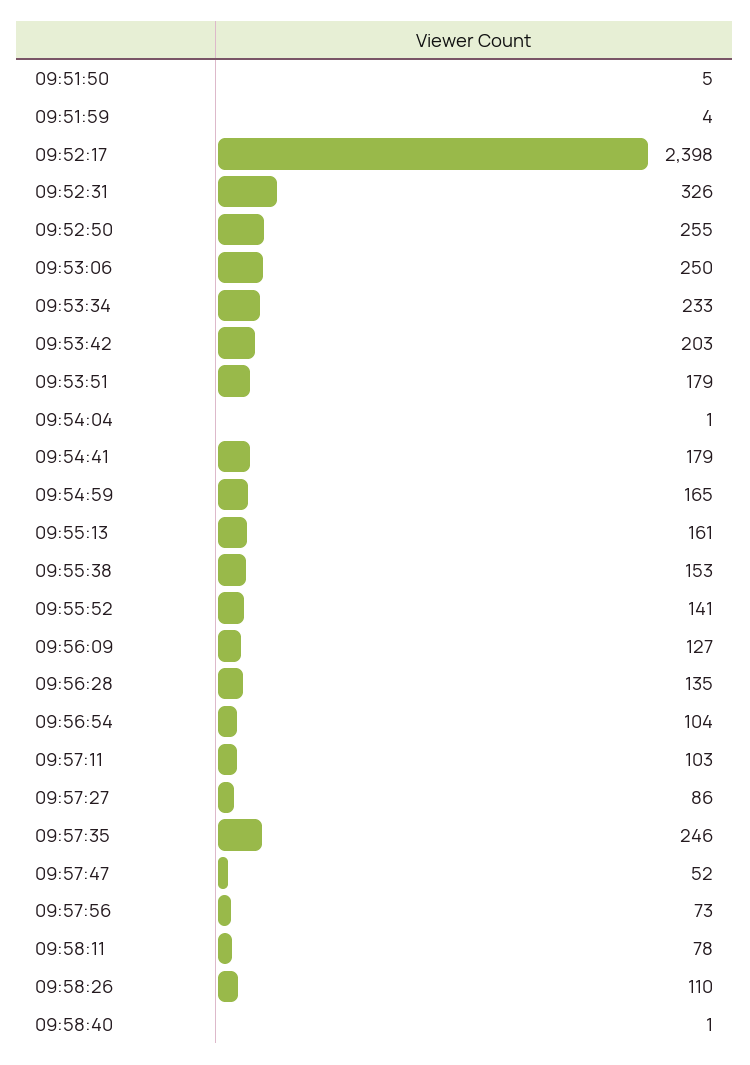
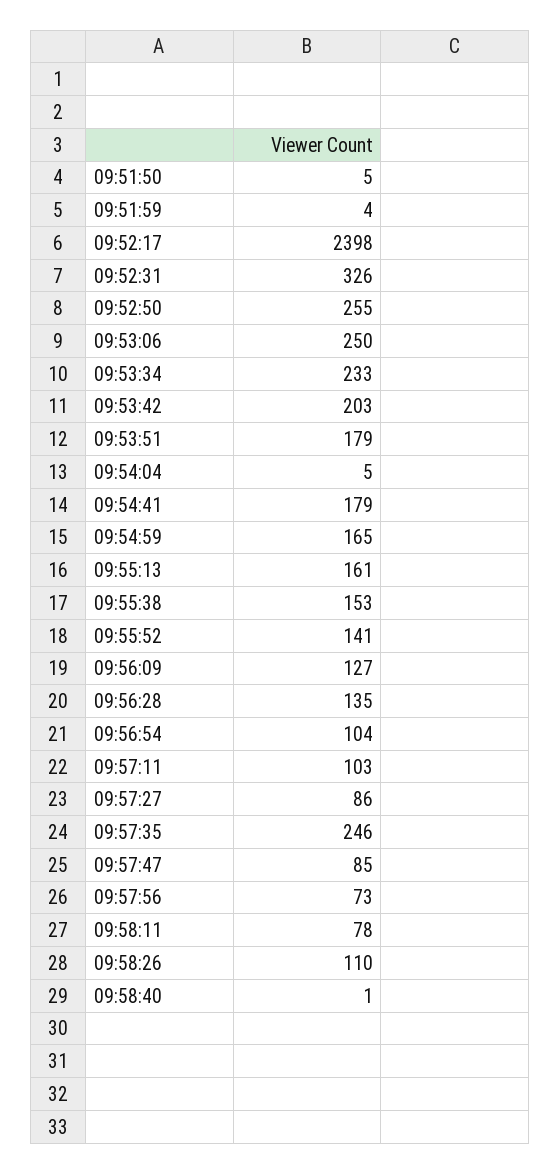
09:54:04: 1 -> 5
09:57:47: 52 -> 85

